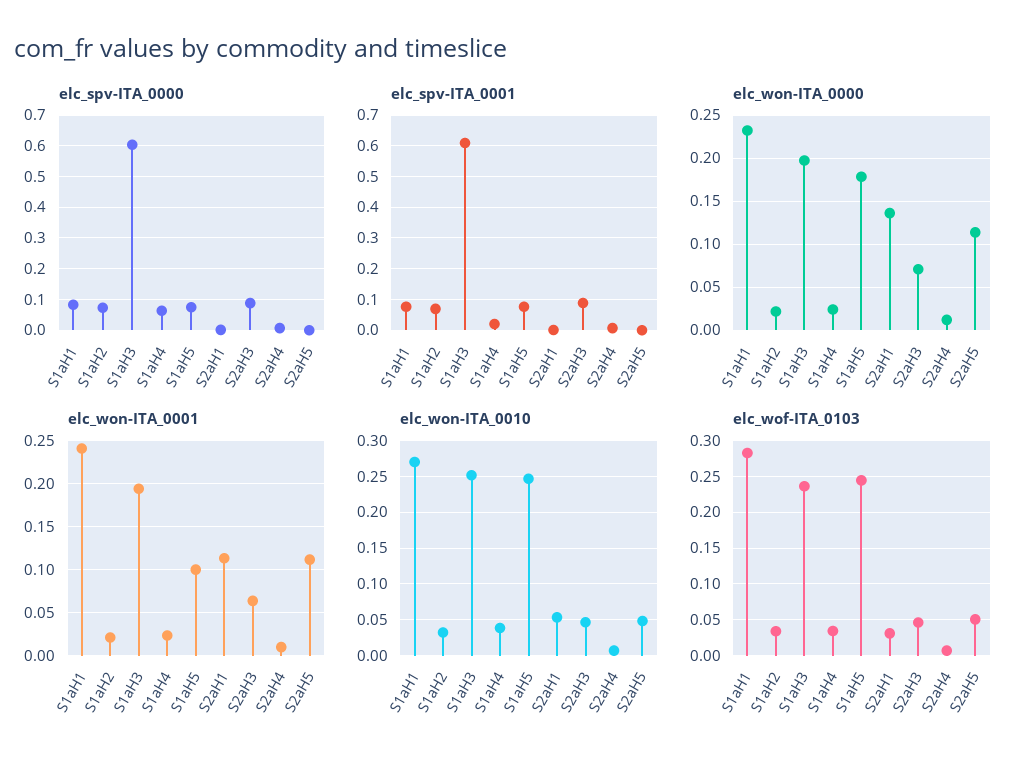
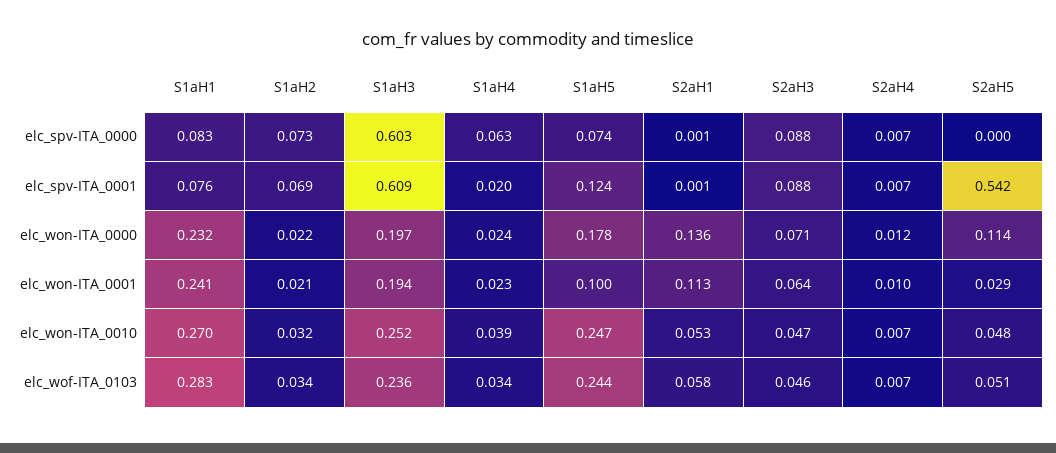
elc_spv-ITA_0001, S1aH5: 0.08 -> 0.124
elc_spv-ITA_0001, S2aH5: 0 -> 0.542
elc_won-ITA_0001, S2aH5: 0.11 -> 0.029
elc_wof-ITA_0103, S2aH1: 0.03 -> 0.058

